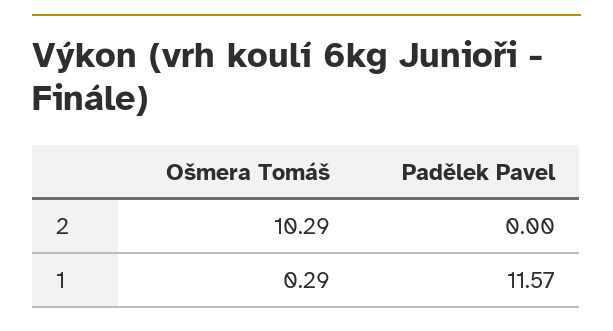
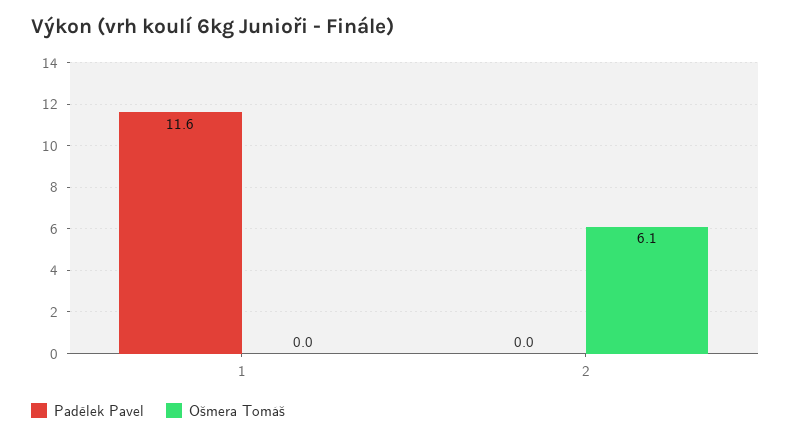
Ošmera Tomáš, 2: 10.29 -> 6.1
Ošmera Tomáš, 1: 0.29 -> 0

